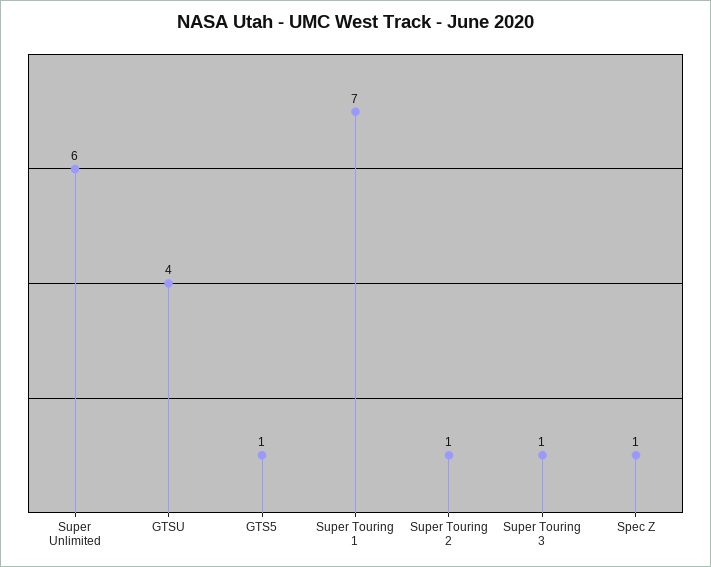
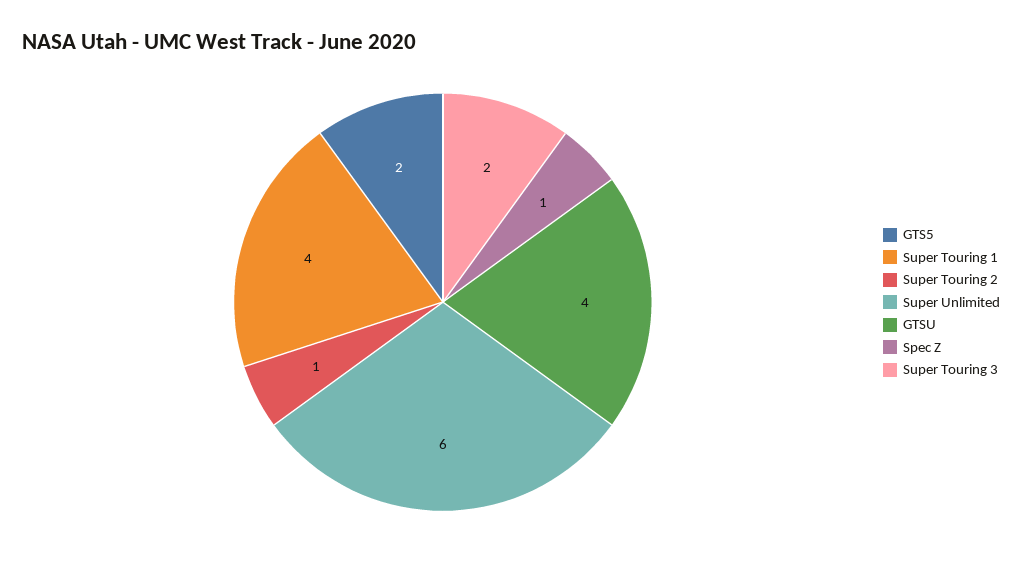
GTS5: 1 -> 2
Super Touring 1: 7 -> 4
Super Touring 3: 1 -> 2

